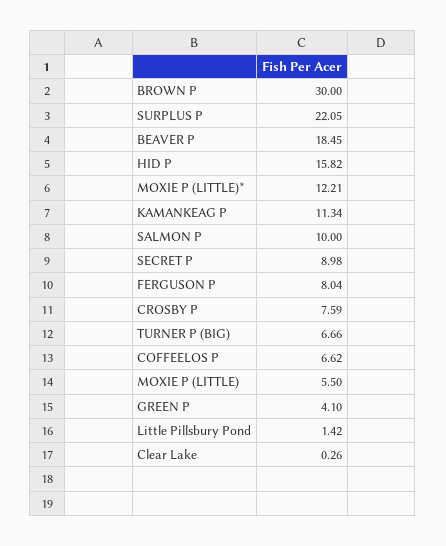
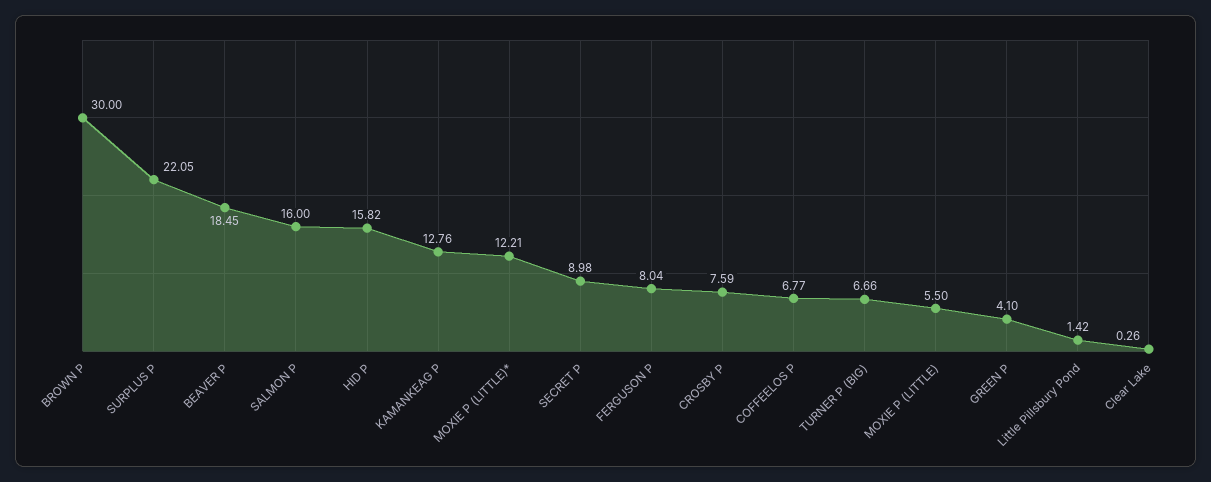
KAMANKEAG P: 11.34 -> 12.76
SALMON P: 10 -> 16
COFFEELOS P: 6.62 -> 6.77

